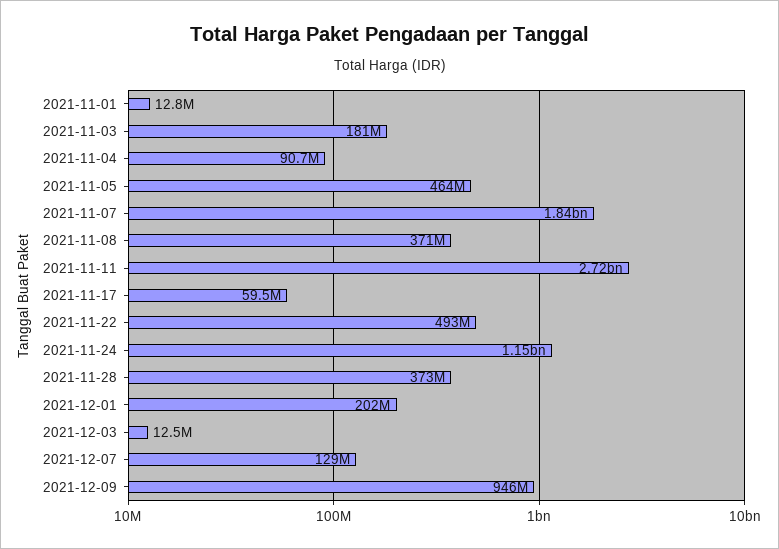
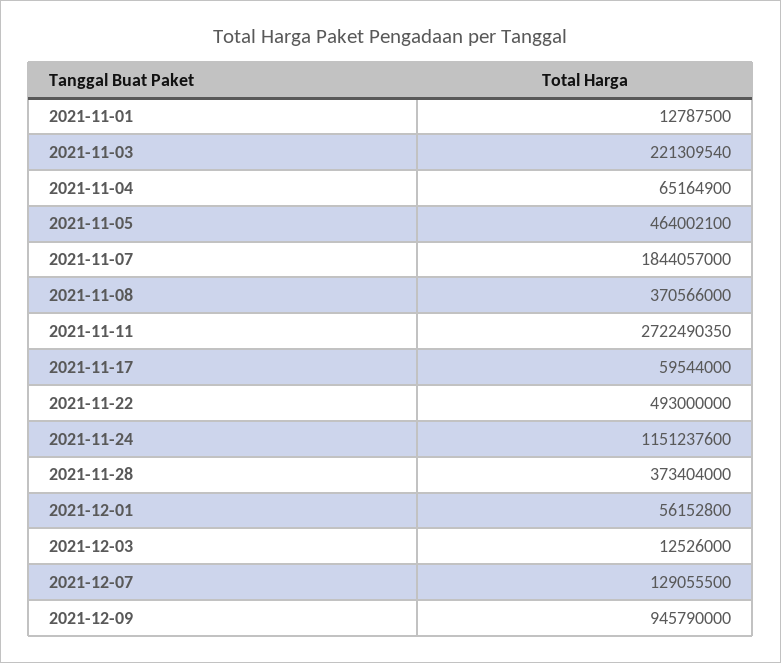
2021-11-03: 181000000 -> 221309540
2021-11-04: 90700000 -> 65164900
2021-12-01: 202000000 -> 56152800

